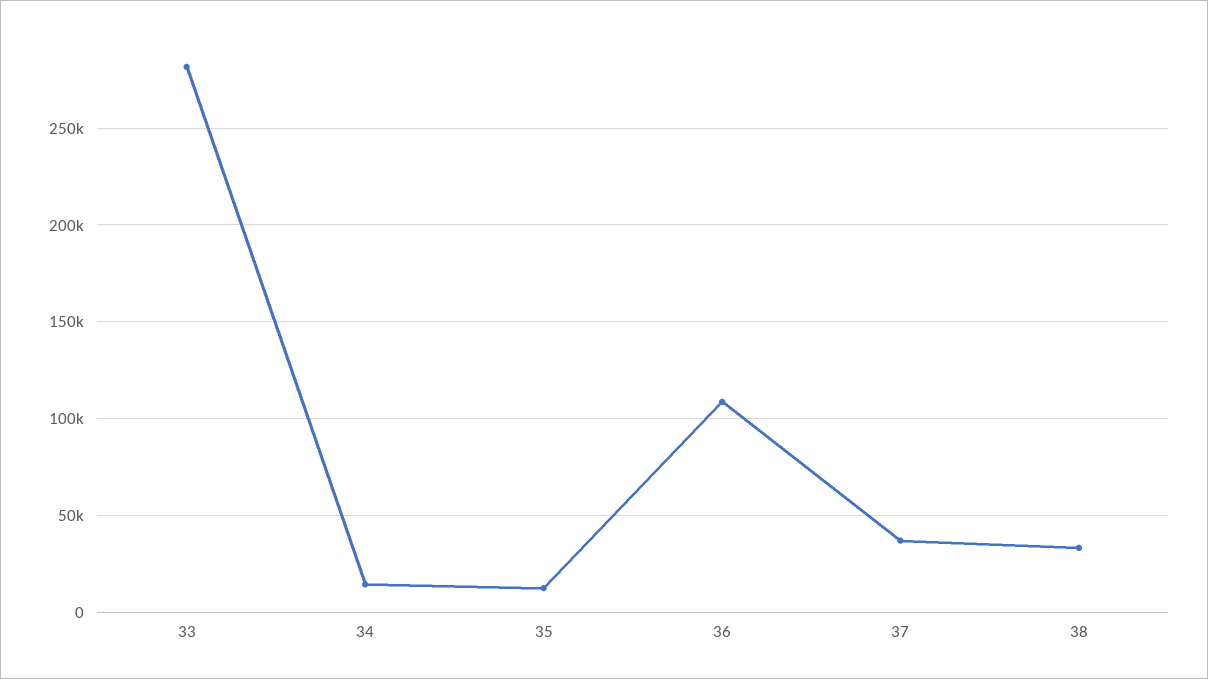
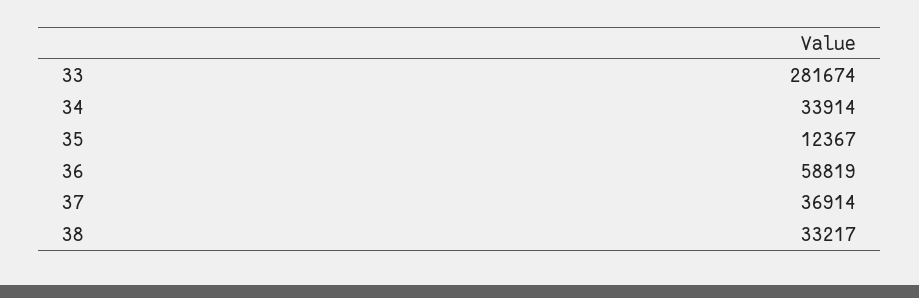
34: 15000 -> 33914
36: 110000 -> 58819

